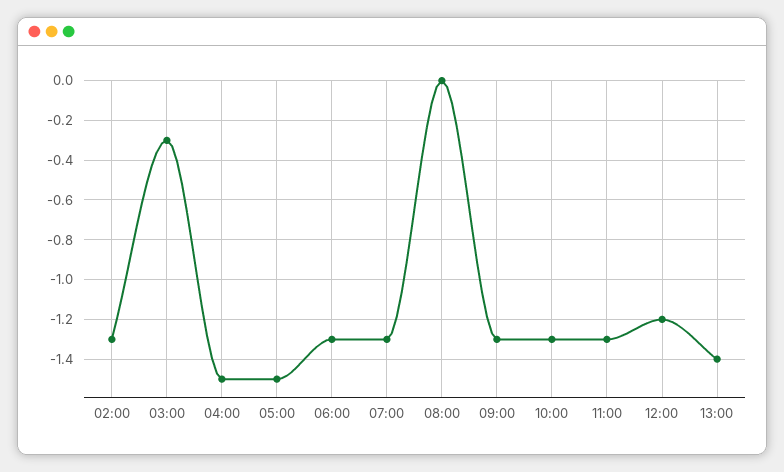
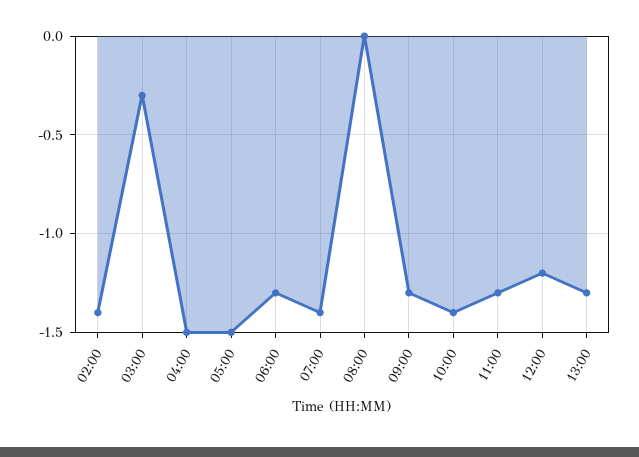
02:00: -1.3 -> -1.4
07:00: -1.3 -> -1.4
10:00: -1.3 -> -1.4
13:00: -1.4 -> -1.3

